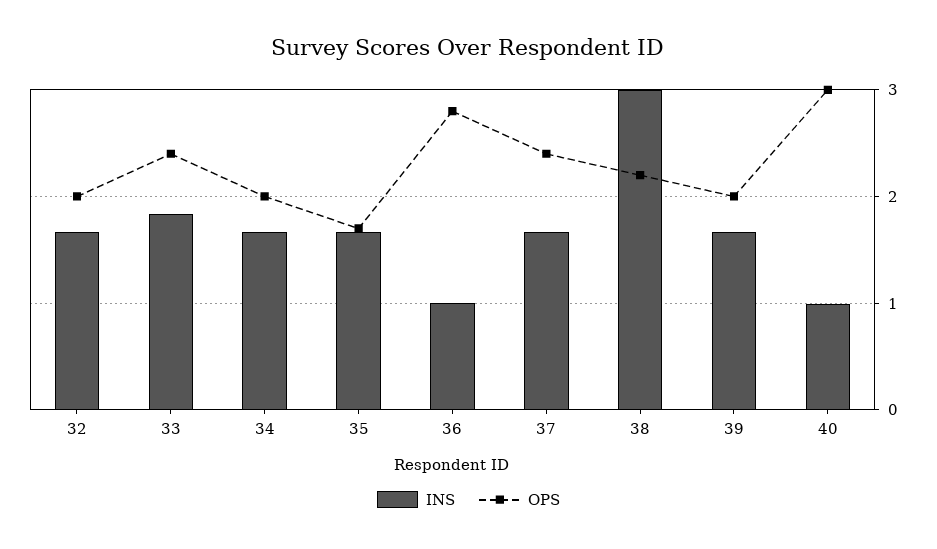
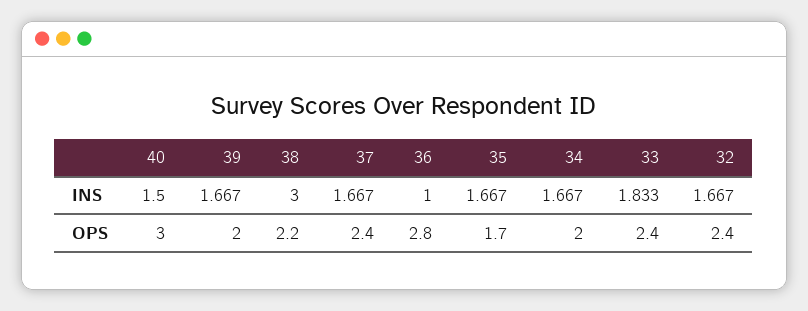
OPS, 32: 2 -> 2.4
INS, 40: 1 -> 1.5

